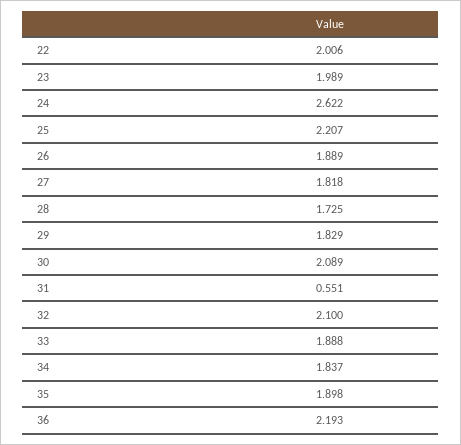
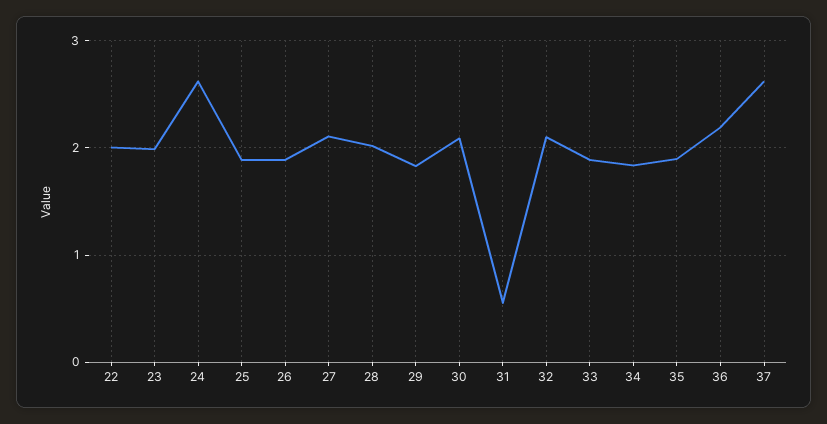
25: 2.207 -> 1.9
27: 1.818 -> 2.1
28: 1.725 -> 2
37: none -> 2.6

